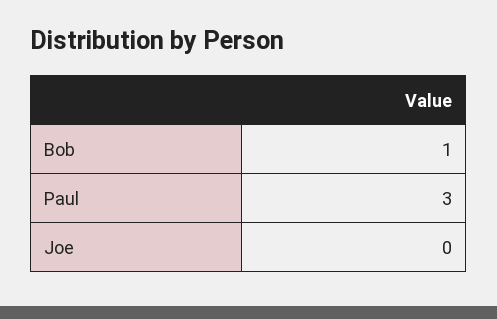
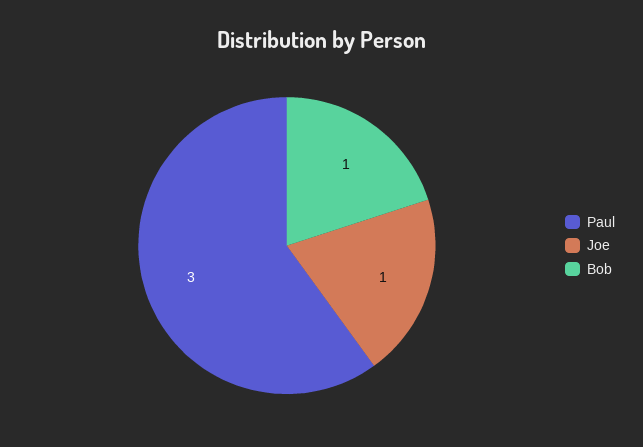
Joe: 0 -> 1

